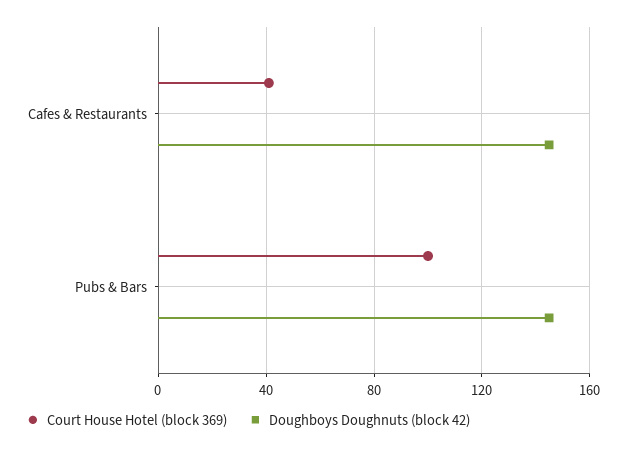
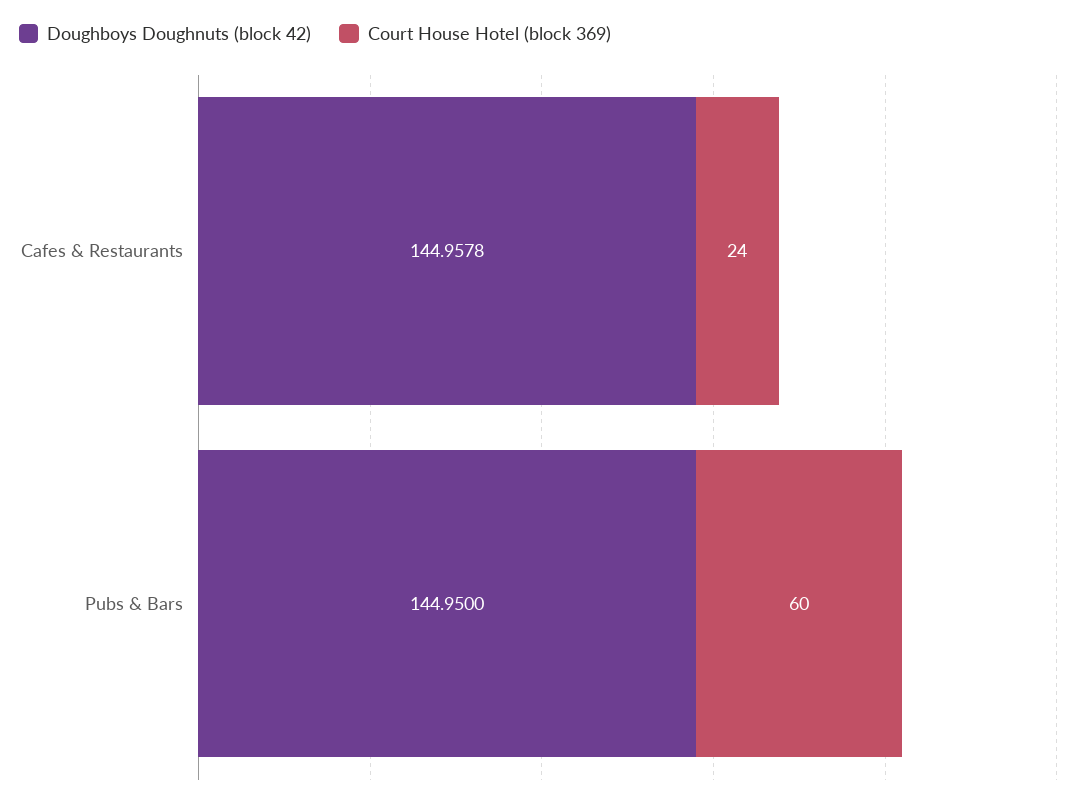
Court House Hotel (block 369), Cafes & Restaurants: 40 -> 24
Court House Hotel (block 369), Pubs & Bars: 100 -> 60

